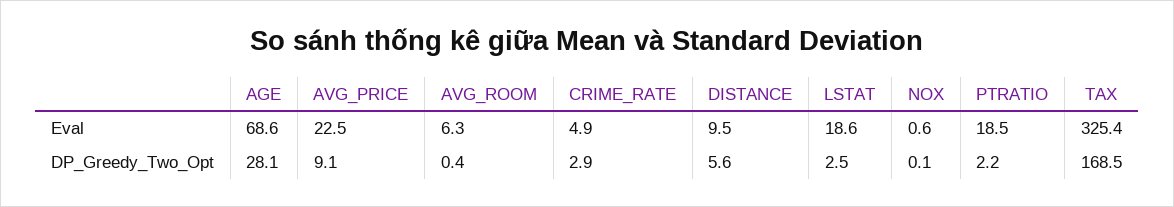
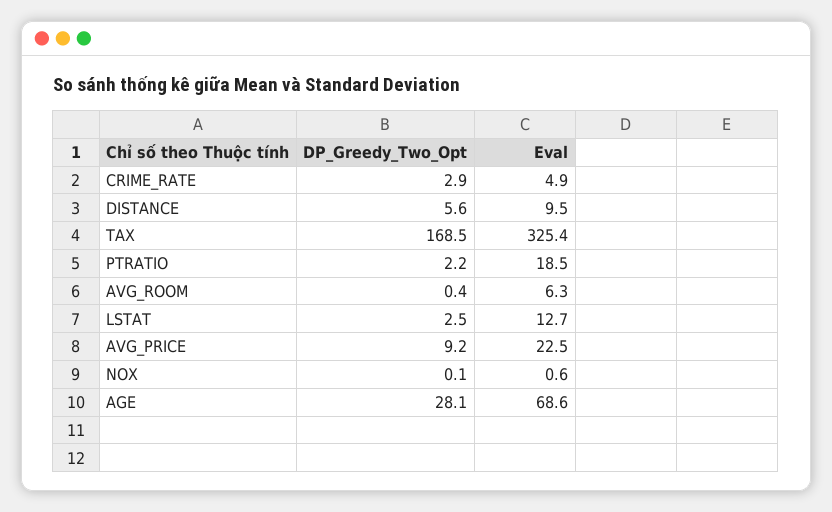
LSTAT, Eval: 18.6 -> 12.7
AVG_PRICE, DP_Greedy_Two_Opt: 9.1 -> 9.2

